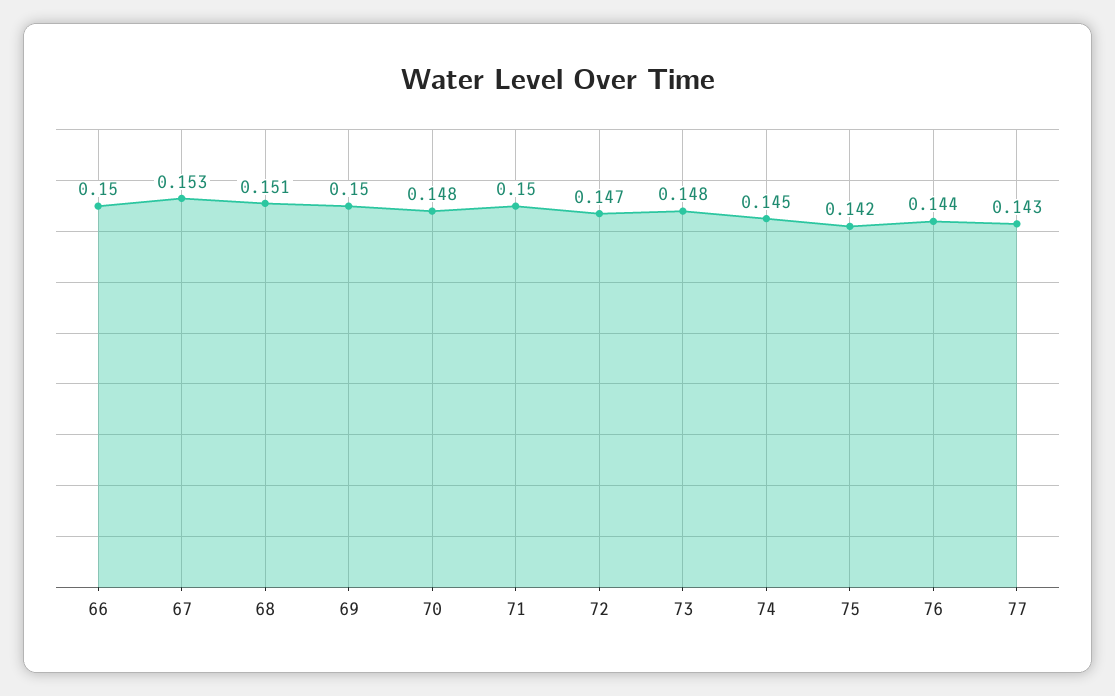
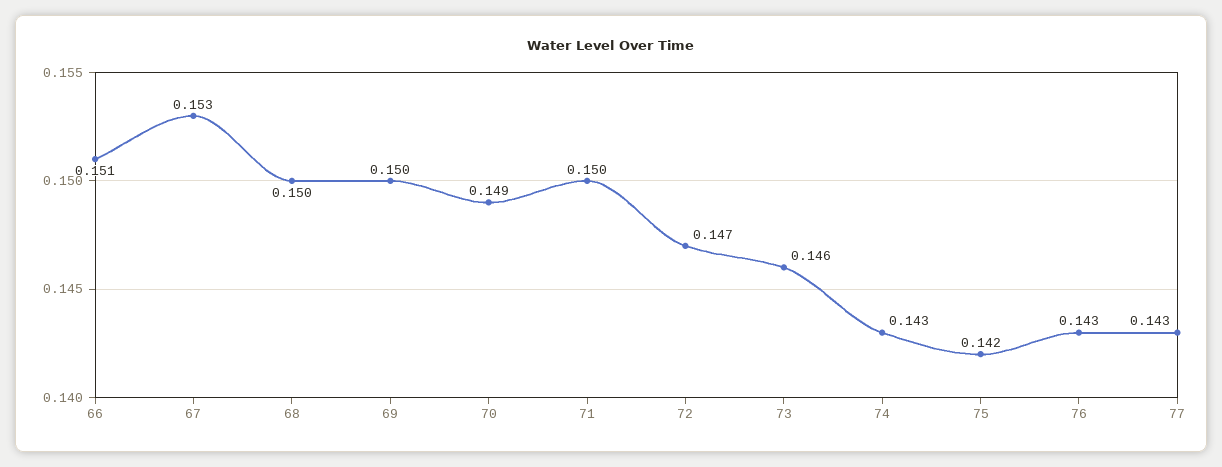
66: 0.15 -> 0.151
68: 0.151 -> 0.15
70: 0.148 -> 0.149
73: 0.148 -> 0.146
74: 0.145 -> 0.143
76: 0.144 -> 0.143

